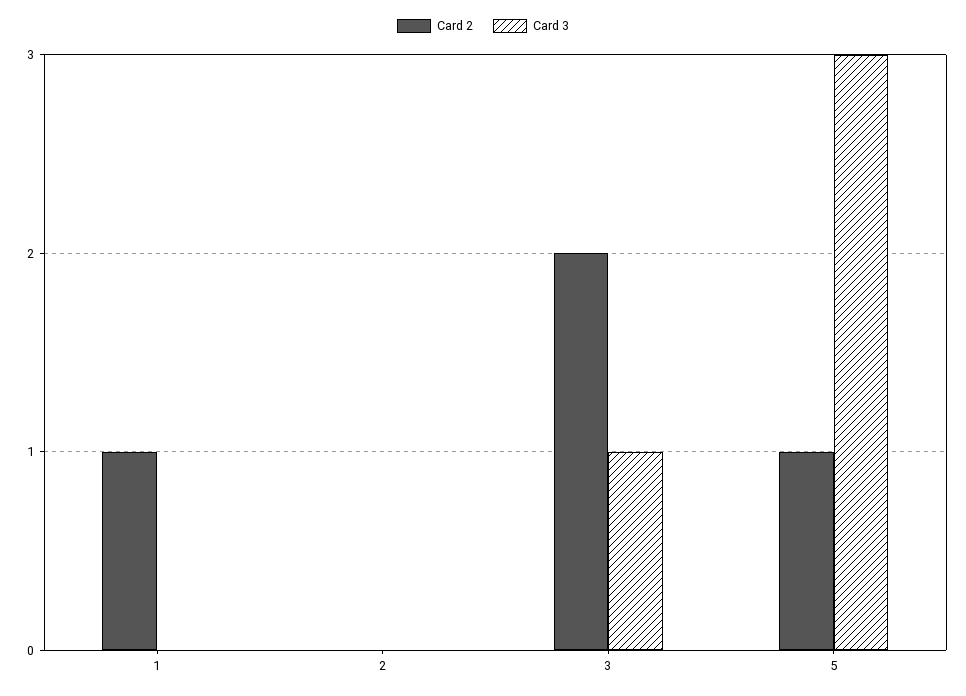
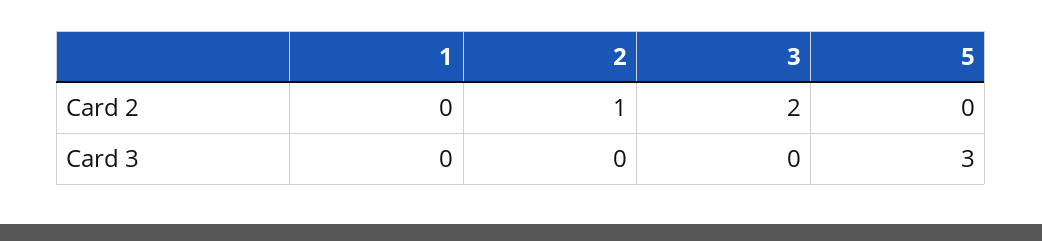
Card 2, 1: 1 -> 0
Card 2, 2: 0 -> 1
Card 3, 3: 1 -> 0
Card 2, 5: 1 -> 0

